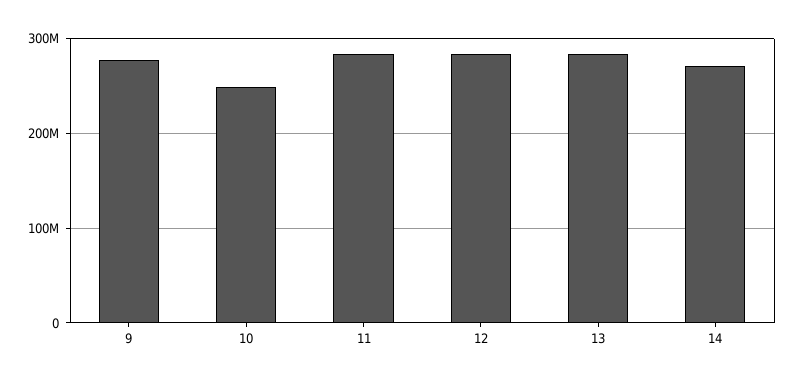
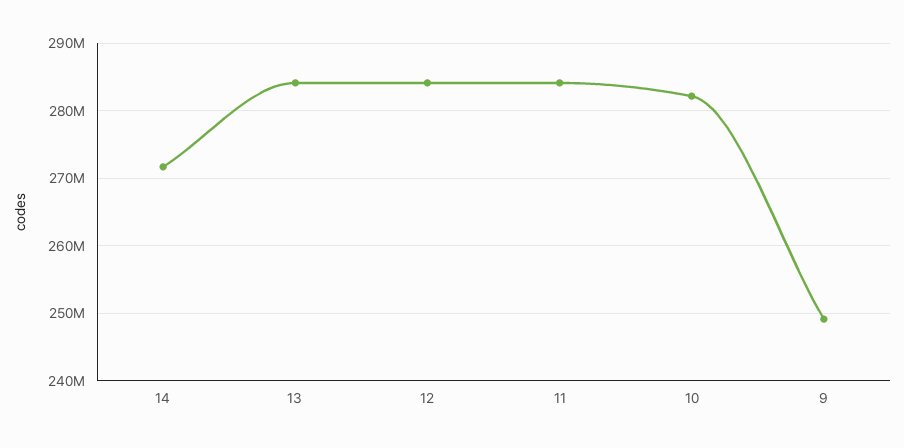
9: 280000000 -> 249000000
10: 250000000 -> 282000000

